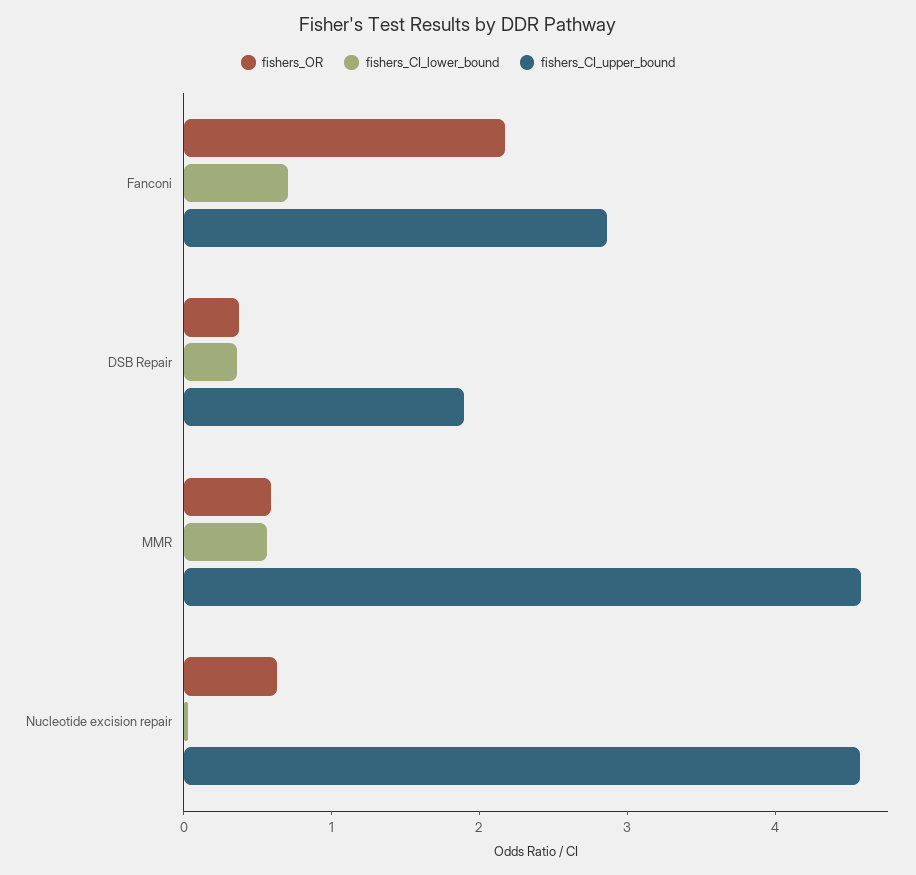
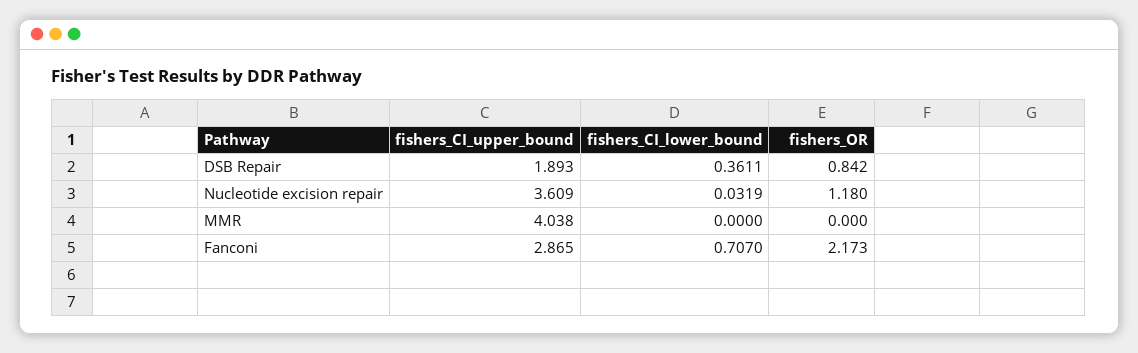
fishers_OR, DSB Repair: 0.4 -> 0.842
fishers_OR, MMR: 0.6 -> 0
fishers_CI_lower_bound, MMR: 0.6 -> 0
fishers_CI_upper_bound, MMR: 4.6 -> 4.038
fishers_OR, Nucleotide excision repair: 0.6 -> 1.18
fishers_CI_upper_bound, Nucleotide excision repair: 4.6 -> 3.609

